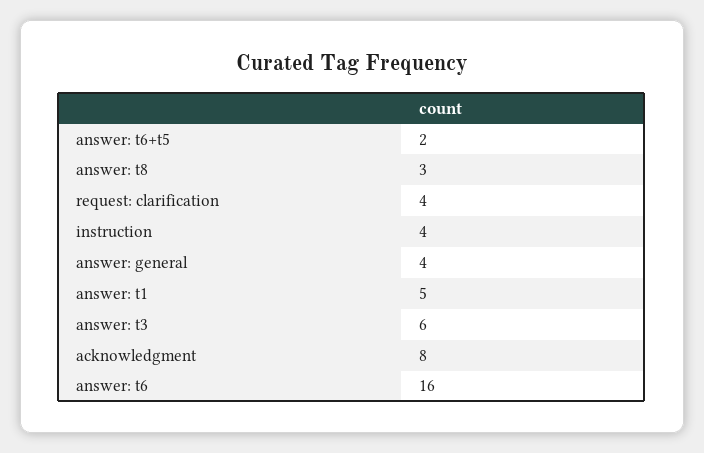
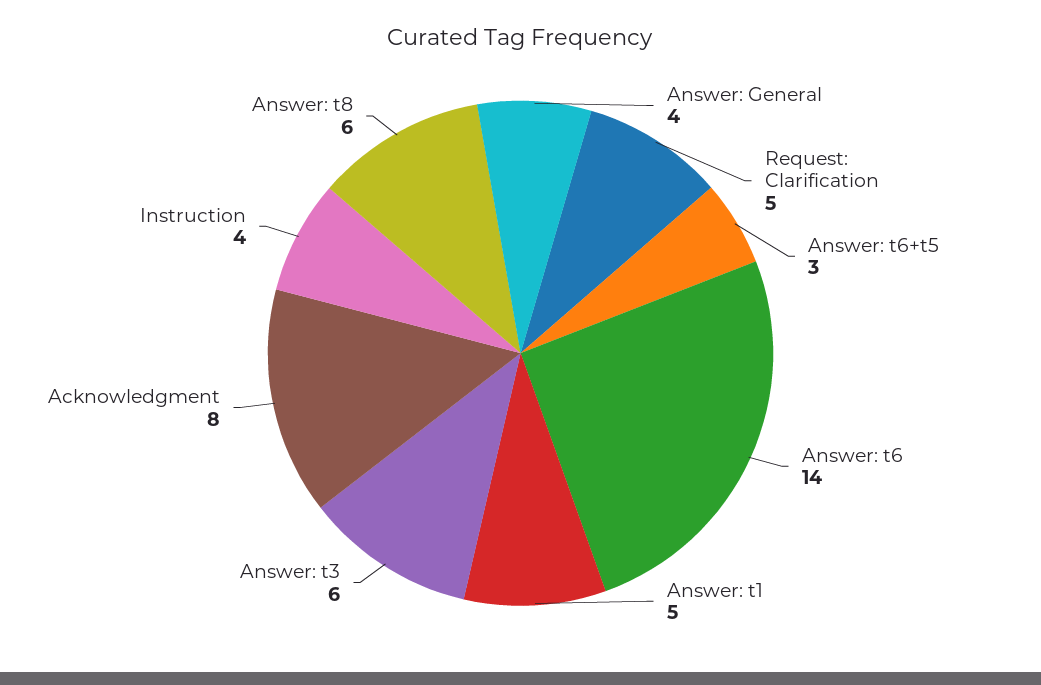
answer: t6+t5: 2 -> 3
answer: t8: 3 -> 6
request: clarification: 4 -> 5
answer: t6: 16 -> 14

